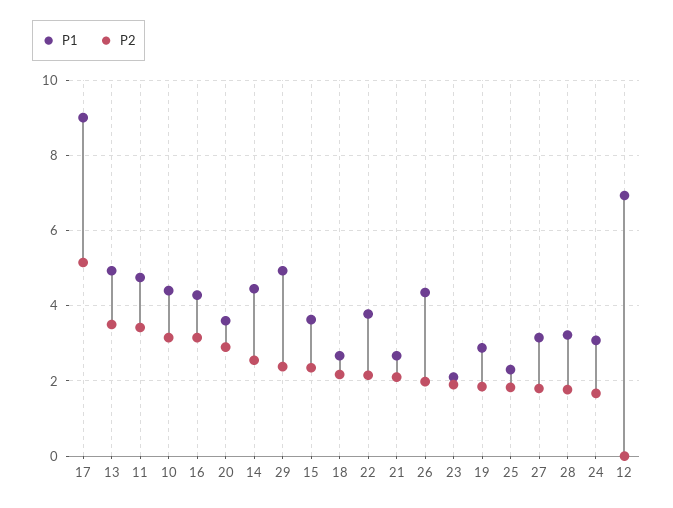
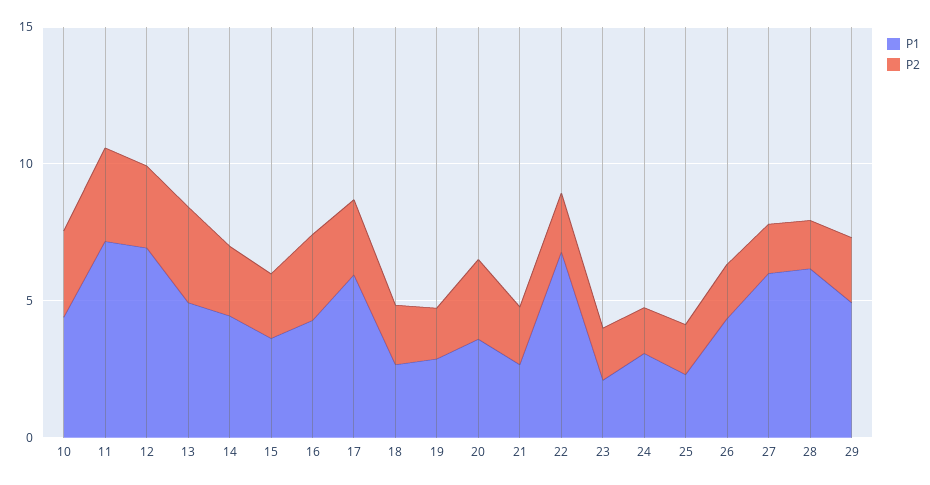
P1, 17: 9 -> 6
P2, 17: 5.2 -> 3
P1, 11: 4.8 -> 7
P1, 22: 3.8 -> 7
P1, 27: 3.2 -> 6
P1, 28: 3.2 -> 6
P2, 12: 0 -> 3

